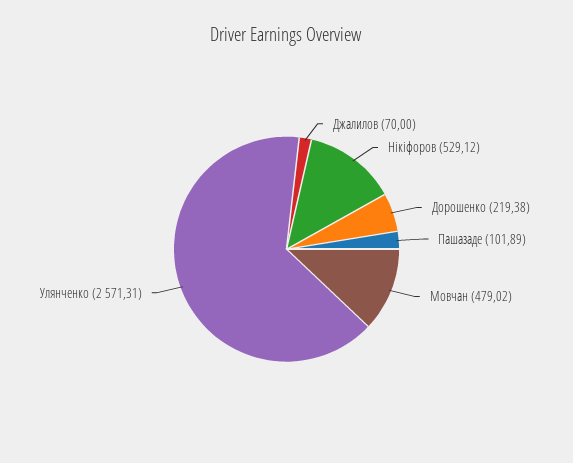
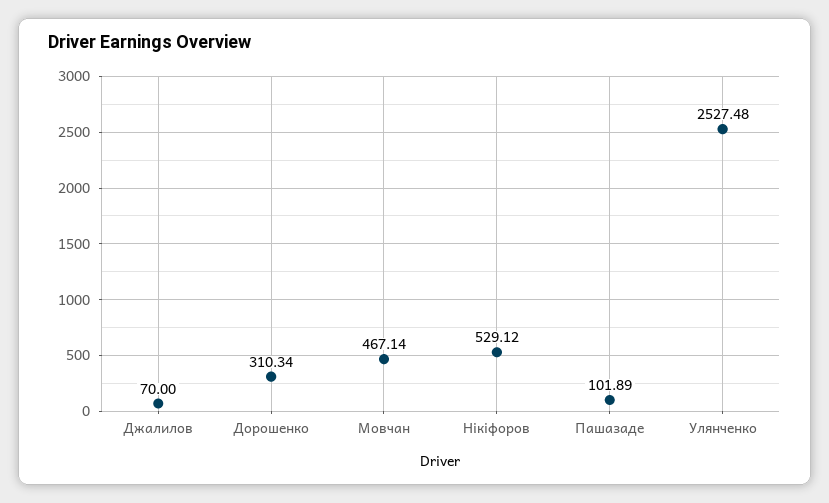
Дорошенко: 219.38 -> 310.34
Мовчан: 479.02 -> 467.14
Улянченко: 2571.31 -> 2527.48

